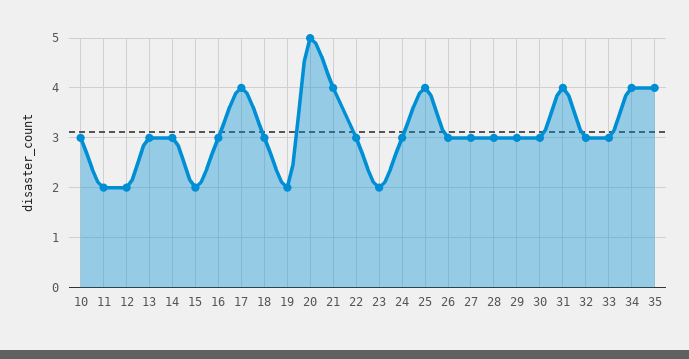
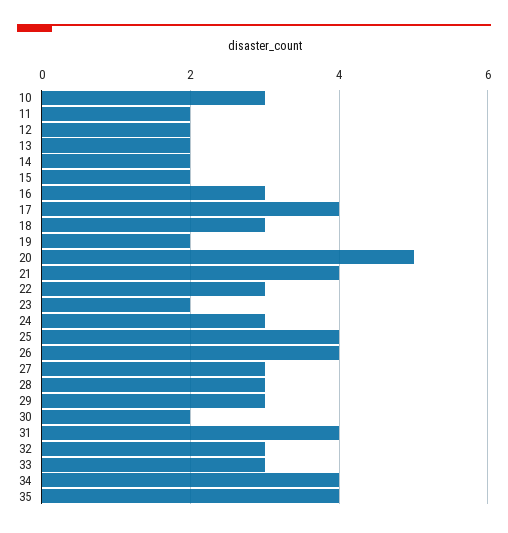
13: 3 -> 2
14: 3 -> 2
26: 3 -> 4
30: 3 -> 2

